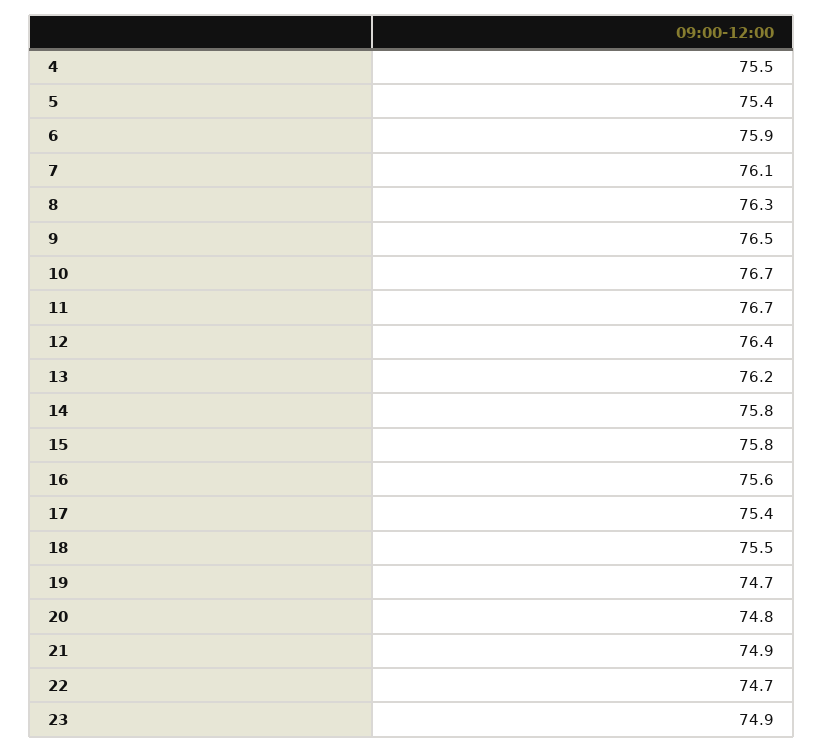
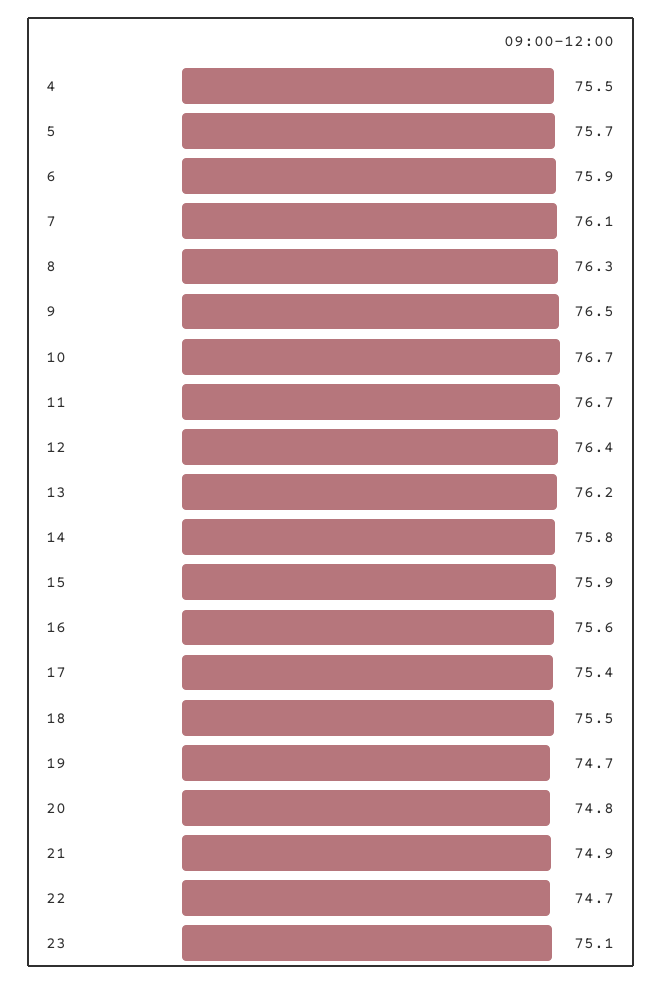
5: 75.4 -> 75.7
15: 75.8 -> 75.9
23: 74.9 -> 75.1

